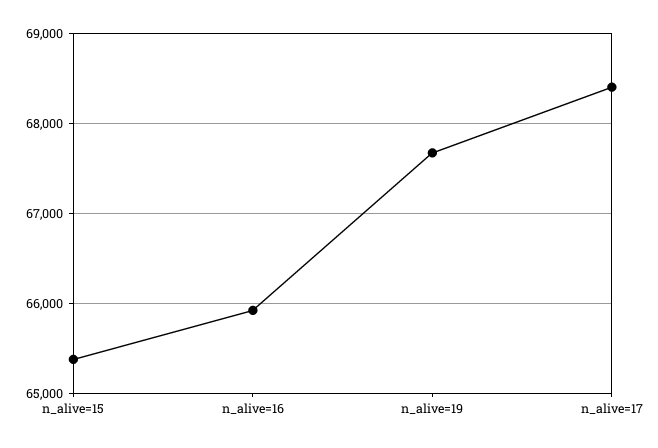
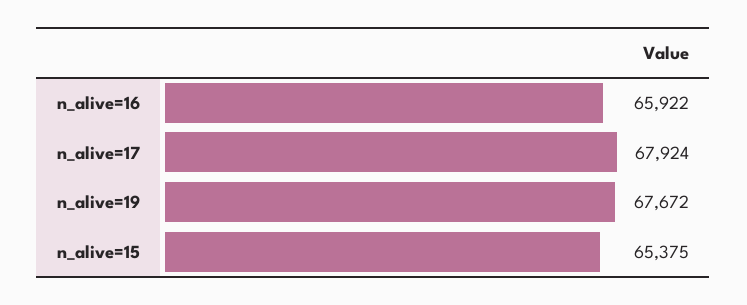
n_alive=17: 68400 -> 67924

